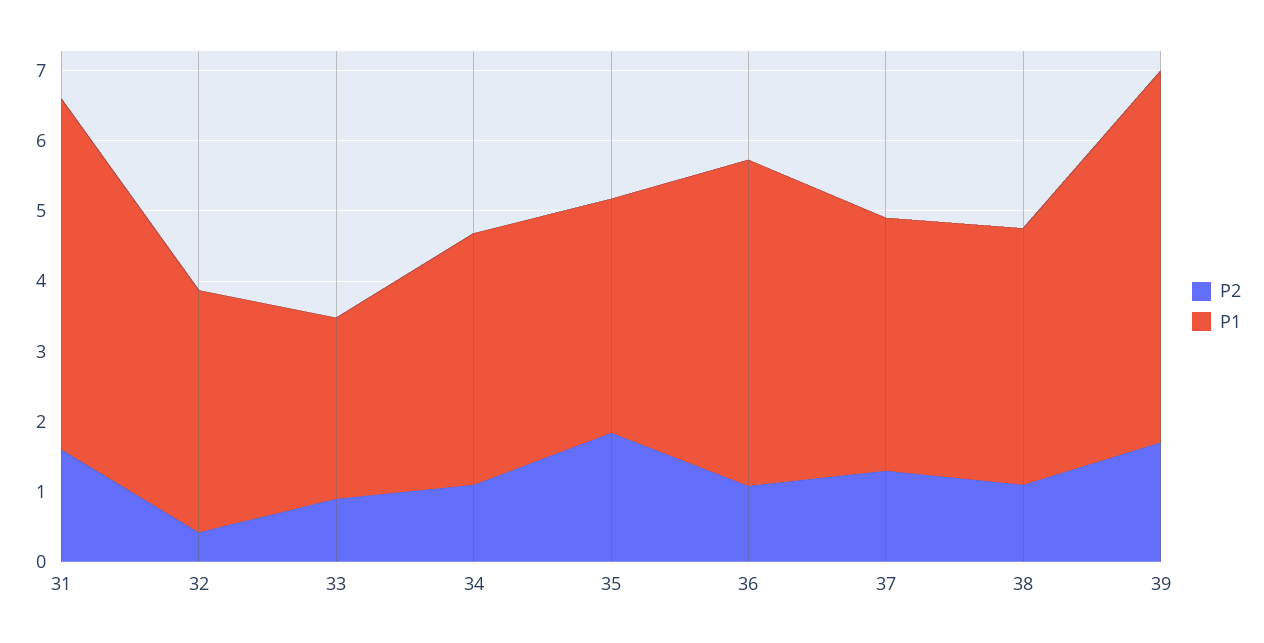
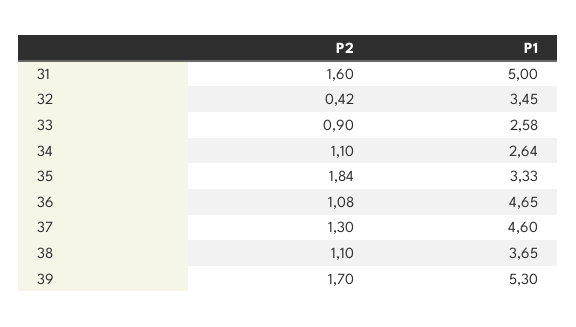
P1, 34: 3.6 -> 2.64
P1, 37: 3.6 -> 4.6

